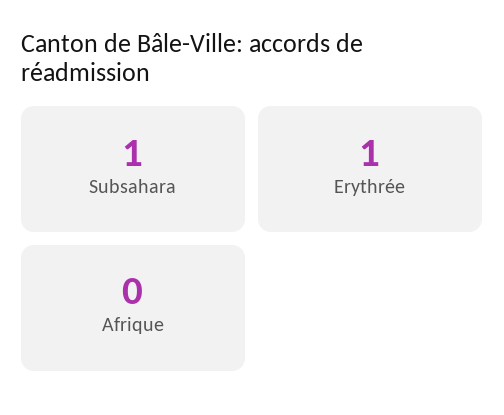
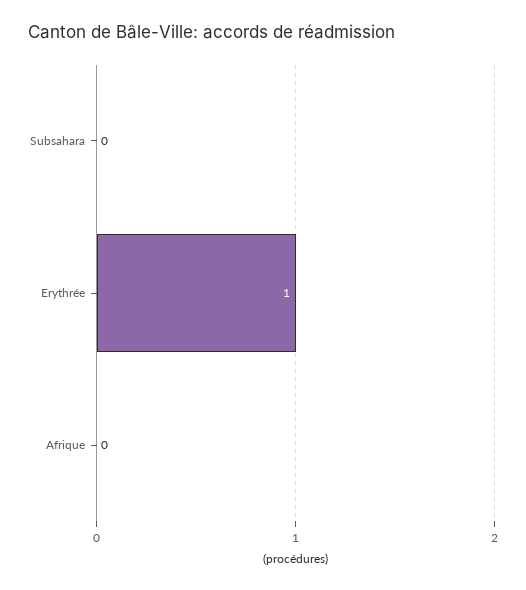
Subsahara: 1 -> 0

